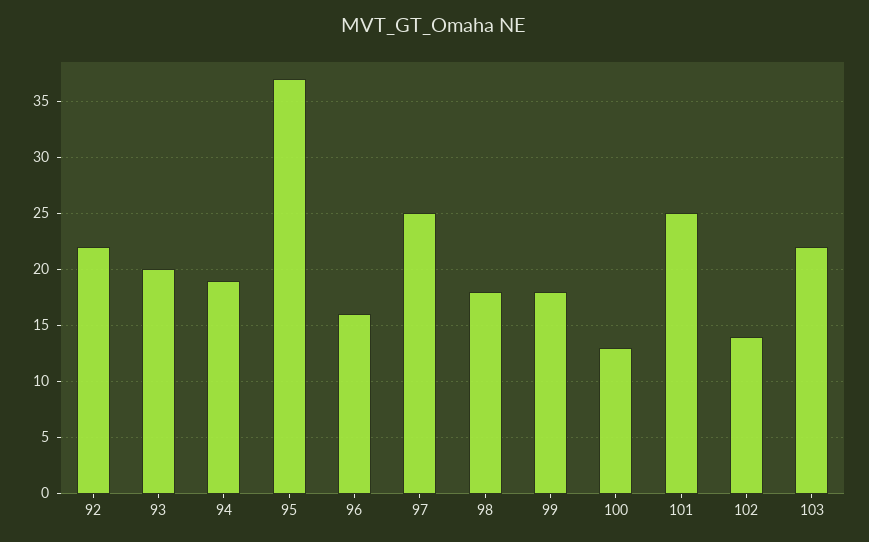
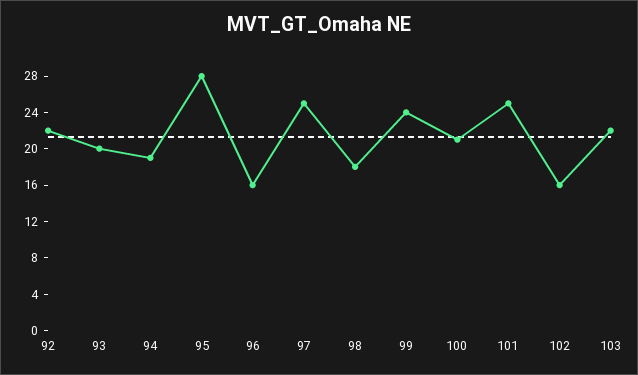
95: 37 -> 28
99: 18 -> 24
100: 13 -> 21
102: 14 -> 16

